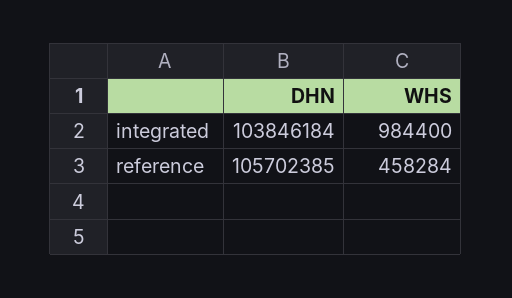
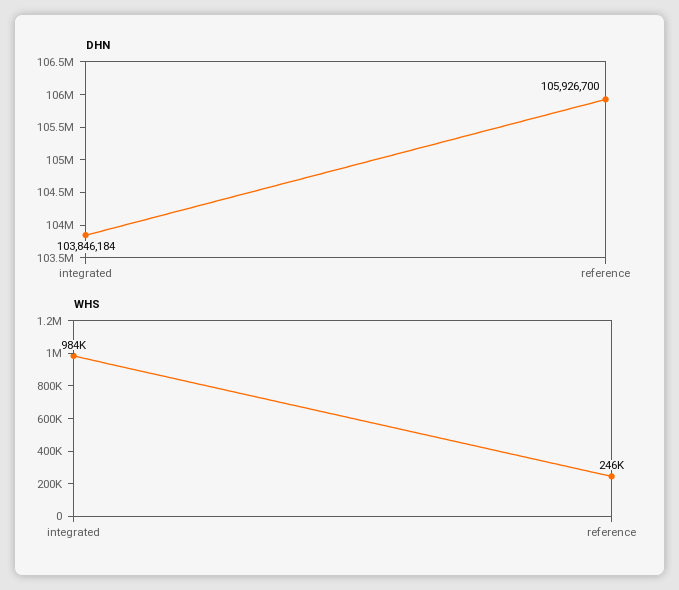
DHN, reference: 105702385 -> 105926700
WHS, reference: 458284 -> 246000

